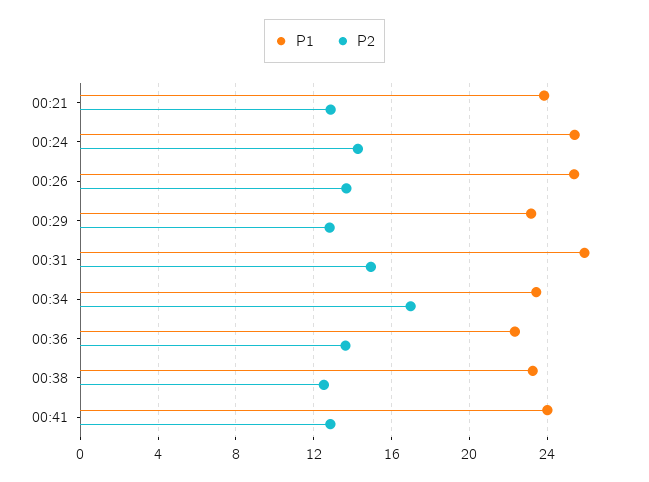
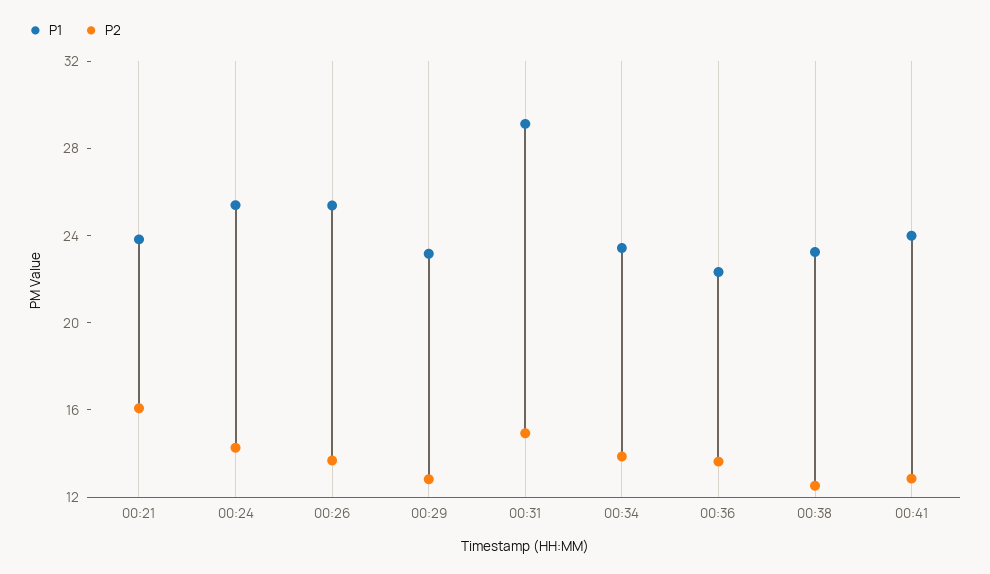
P2, 00:21: 13 -> 16
P1, 00:31: 26 -> 29
P2, 00:34: 17 -> 14

